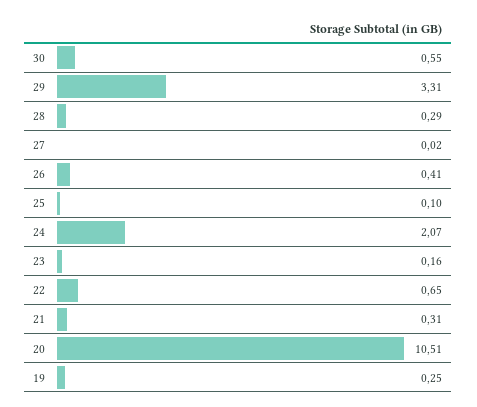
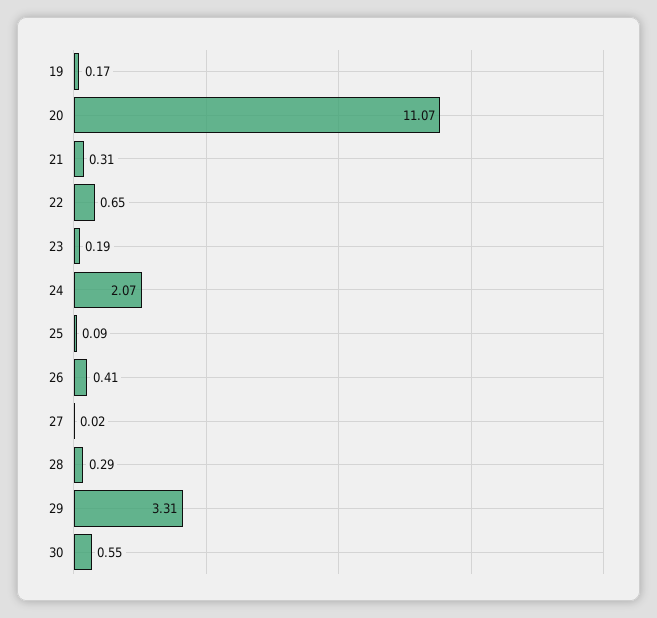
25: 0.1 -> 0.09
23: 0.16 -> 0.19
20: 10.51 -> 11.07
19: 0.25 -> 0.17

